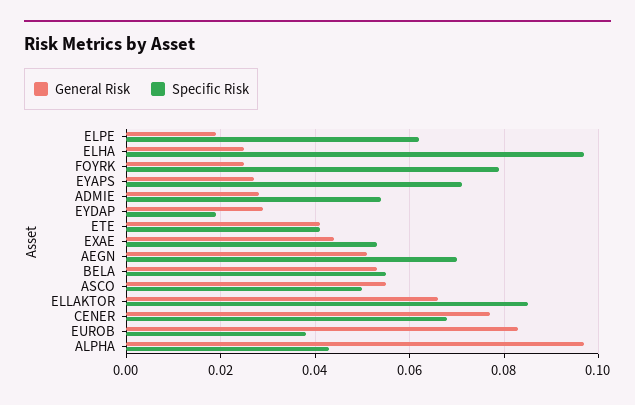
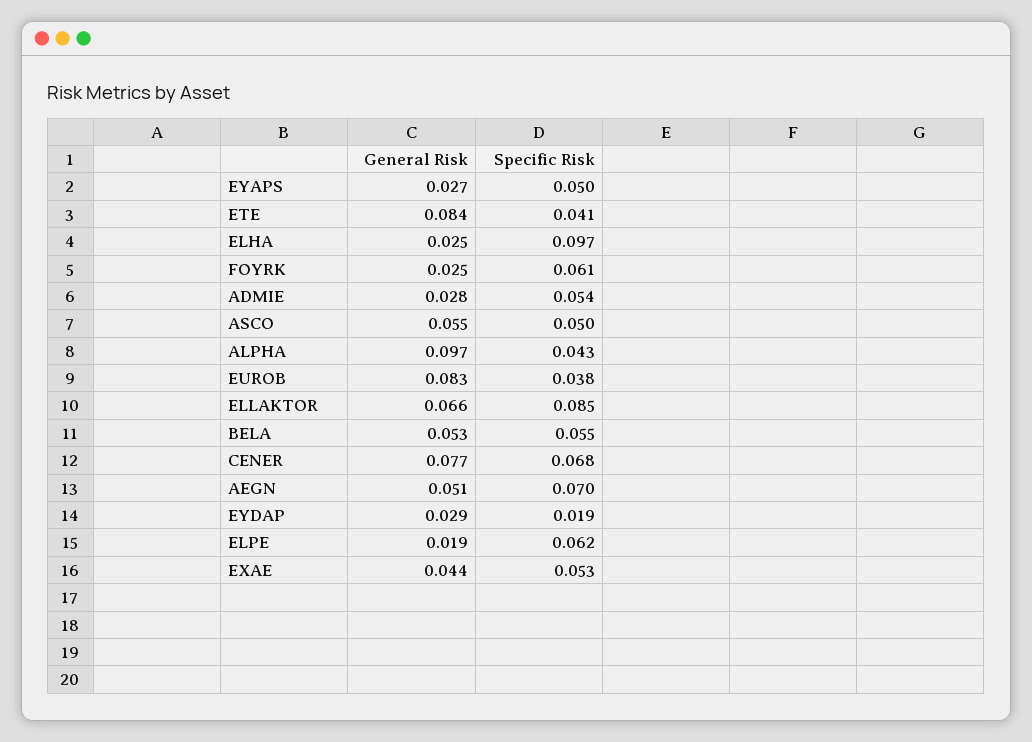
Specific Risk, FOYRK: 0.08 -> 0.061
Specific Risk, EYAPS: 0.07 -> 0.05
General Risk, ETE: 0.04 -> 0.084

